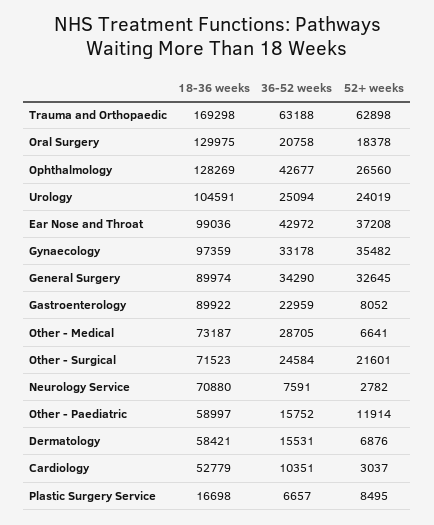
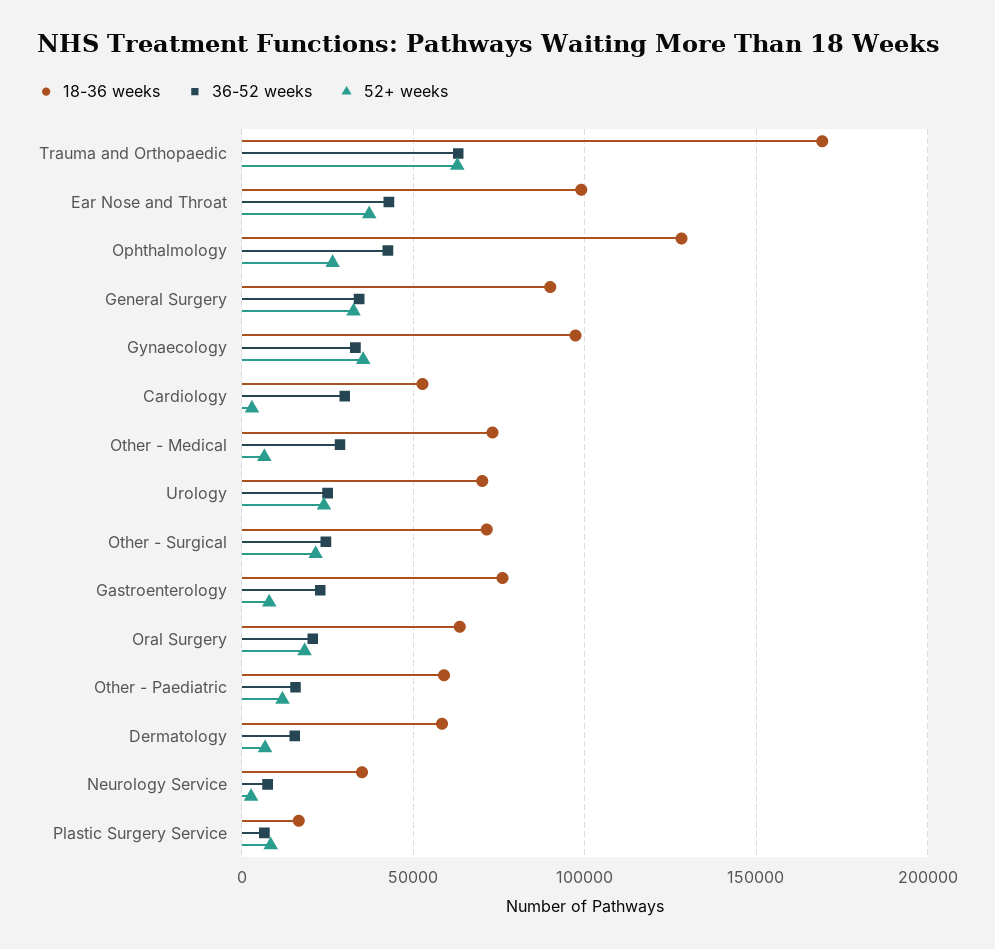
18-36 weeks, Oral Surgery: 129975 -> 65000
18-36 weeks, Urology: 104591 -> 70000
18-36 weeks, Gastroenterology: 89922 -> 75000
18-36 weeks, Neurology Service: 70880 -> 35000
36-52 weeks, Cardiology: 10351 -> 30000

